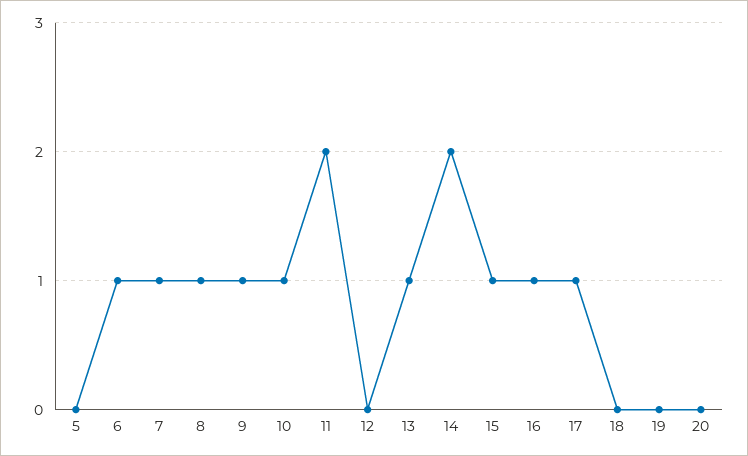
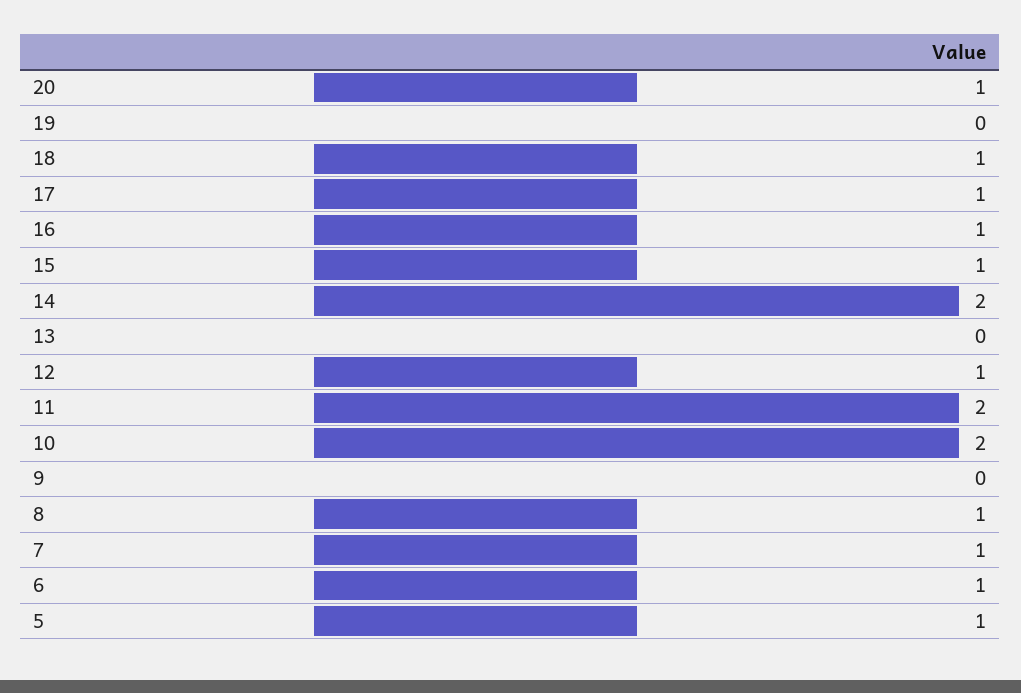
5: 0 -> 1
9: 1 -> 0
10: 1 -> 2
12: 0 -> 1
13: 1 -> 0
18: 0 -> 1
20: 0 -> 1

